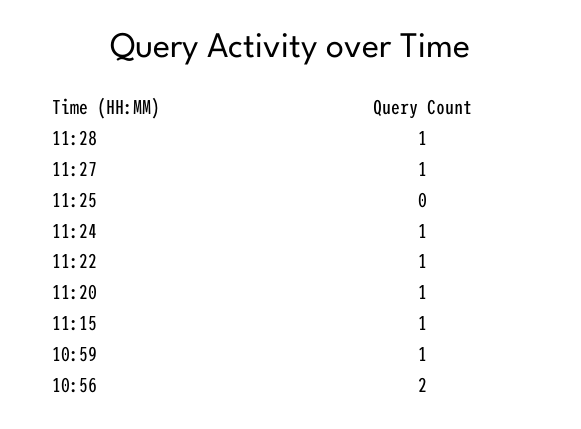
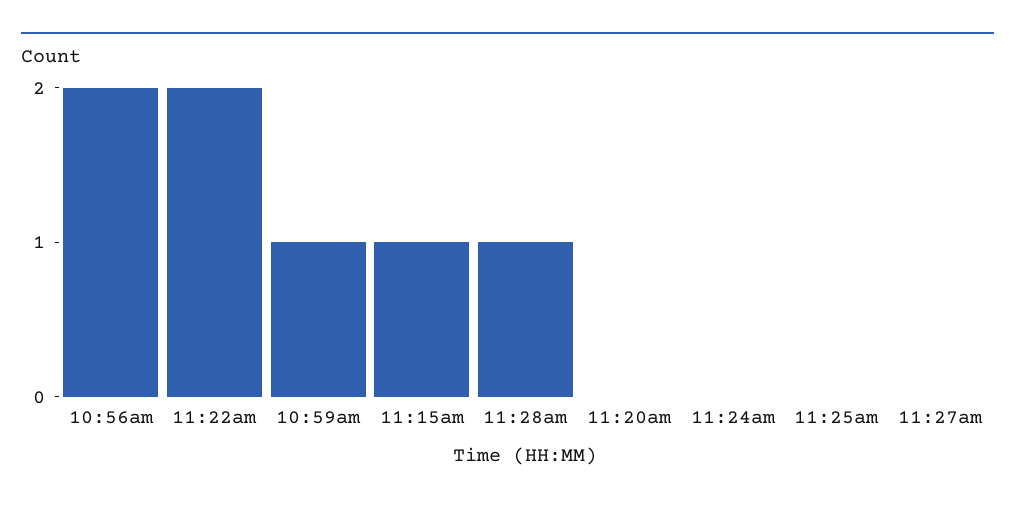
11:27: 1 -> 0
11:24: 1 -> 0
11:22: 1 -> 2
11:20: 1 -> 0

